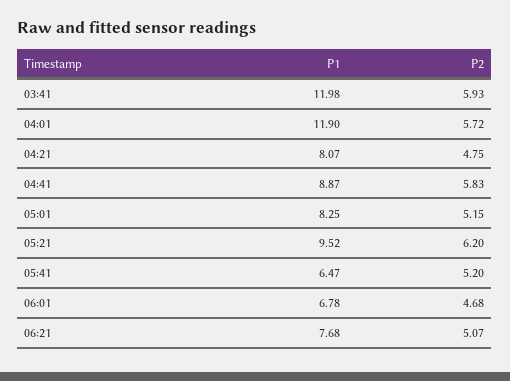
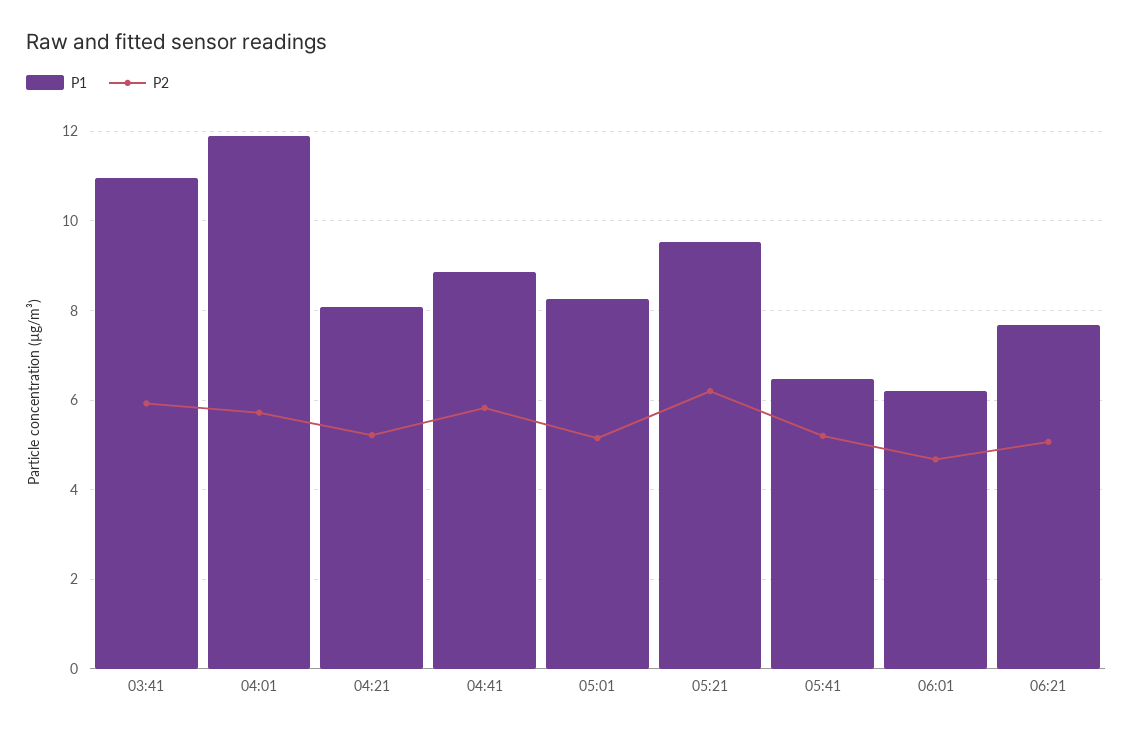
P1, 03:41: 11.98 -> 11
P2, 04:21: 4.75 -> 5.2
P1, 06:01: 6.78 -> 6.2

